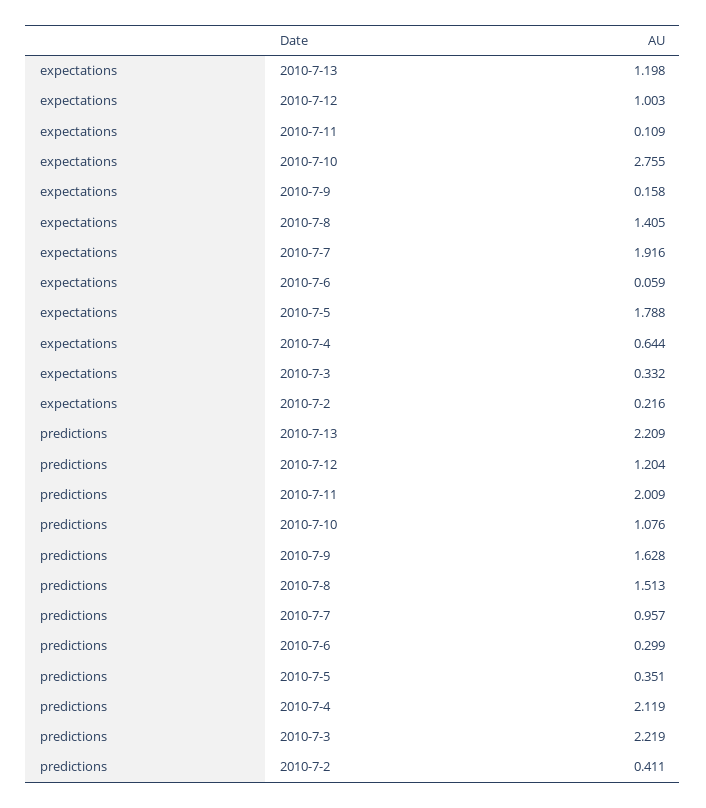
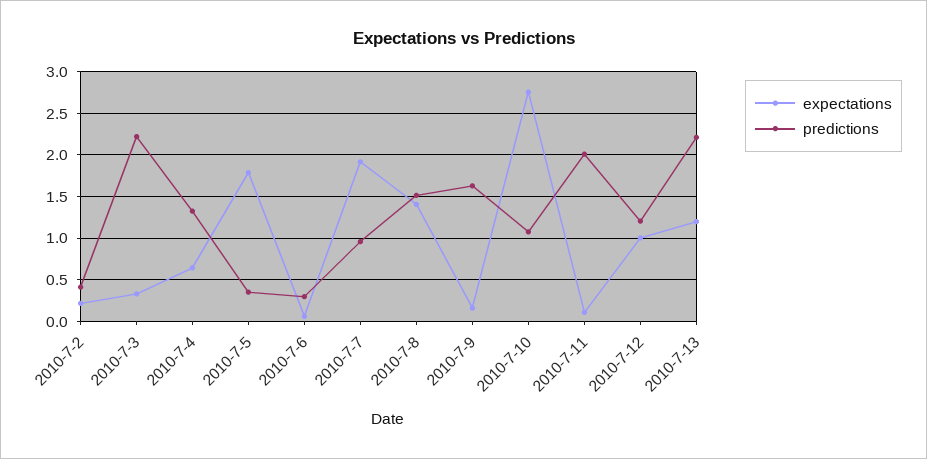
predictions, 2010-7-4: 2.119 -> 1.3

